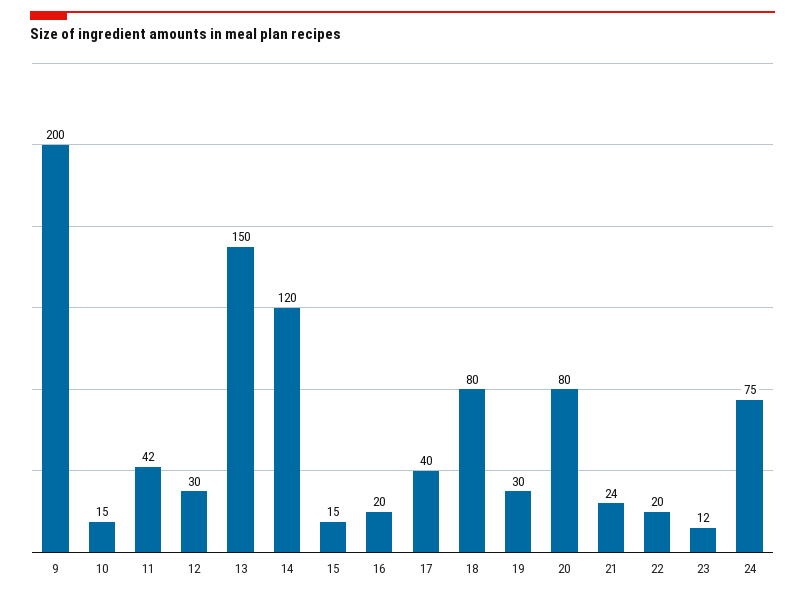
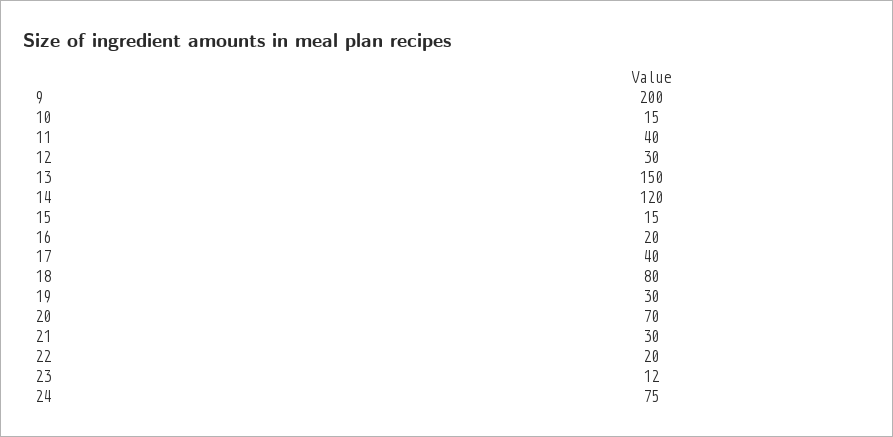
11: 42 -> 40
20: 80 -> 70
21: 24 -> 30

